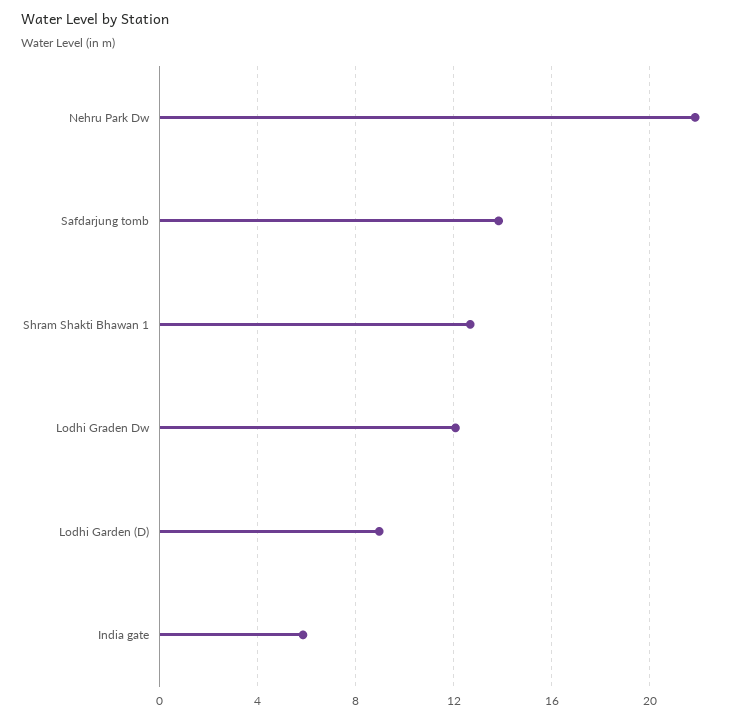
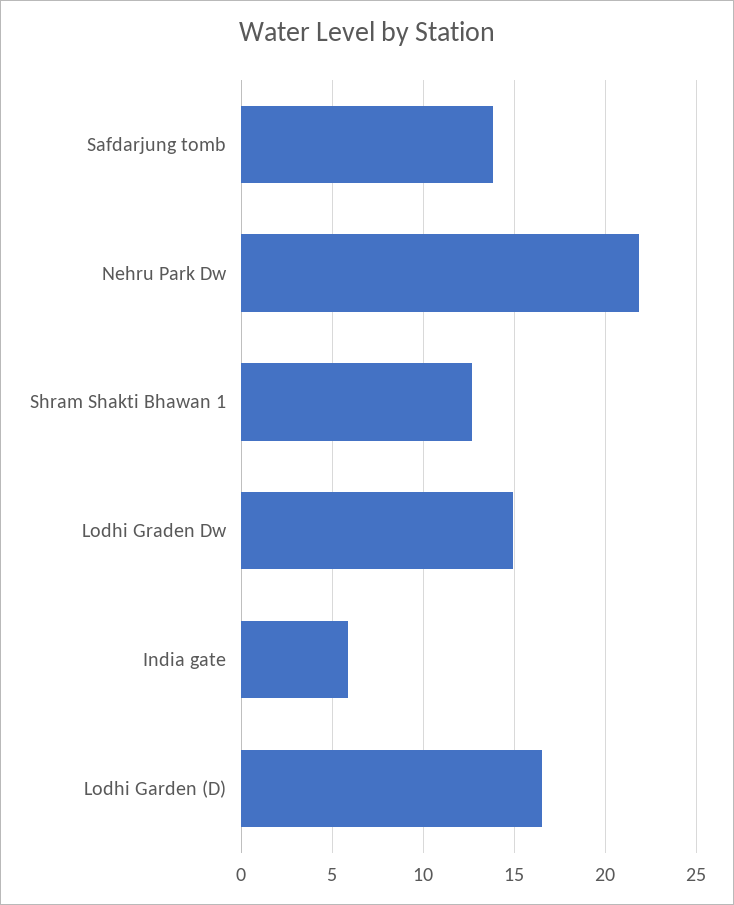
Lodhi Graden Dw: 12 -> 15
Lodhi Garden (D): 9 -> 16.5

